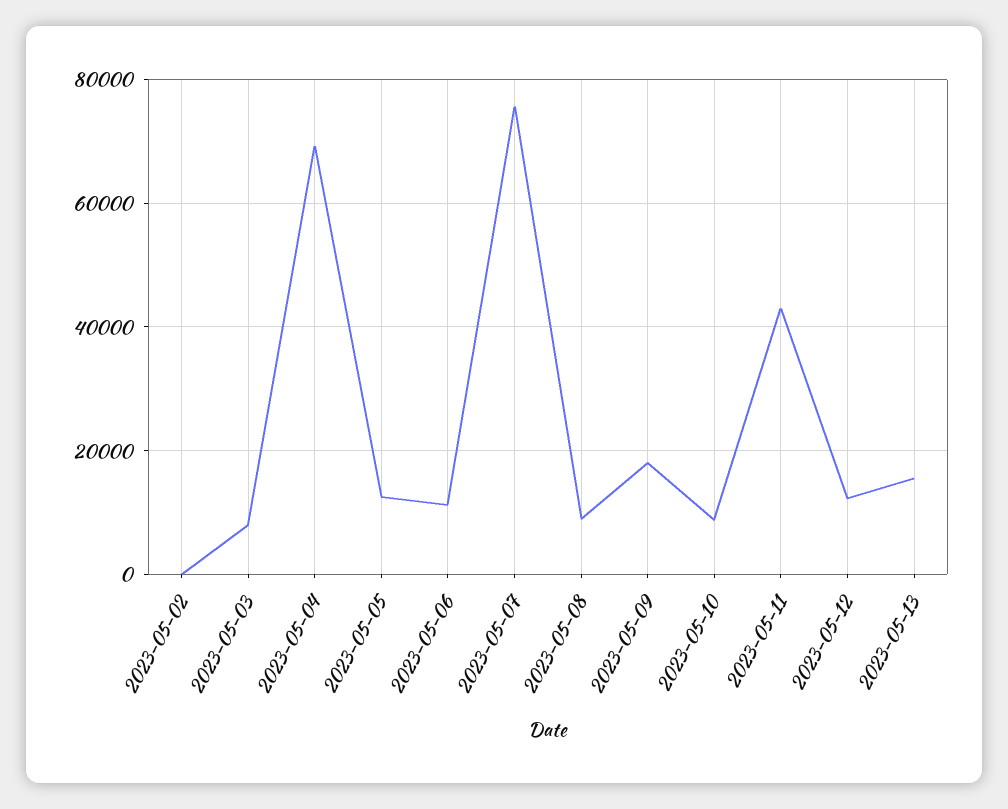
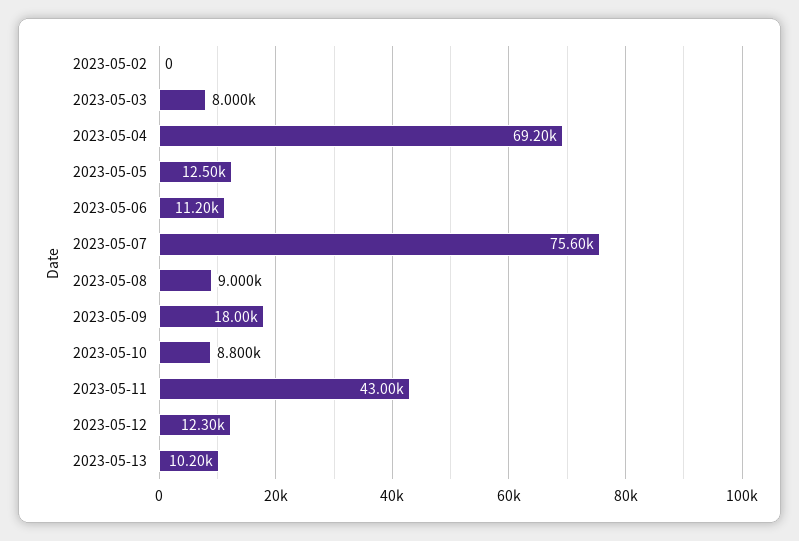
2023-05-13: 16000 -> 10200

